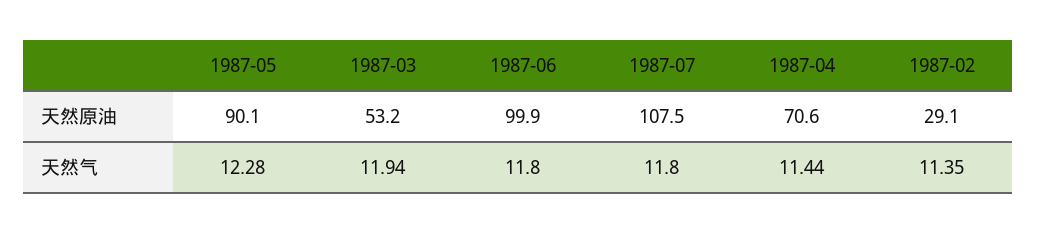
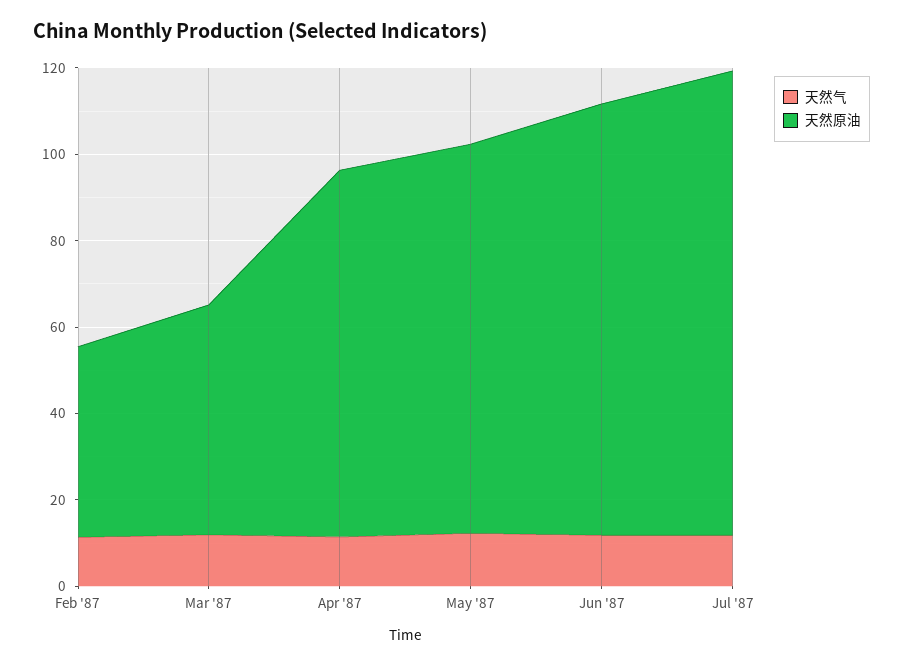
天然原油, 1987-04: 70.6 -> 85
天然原油, 1987-02: 29.1 -> 45

